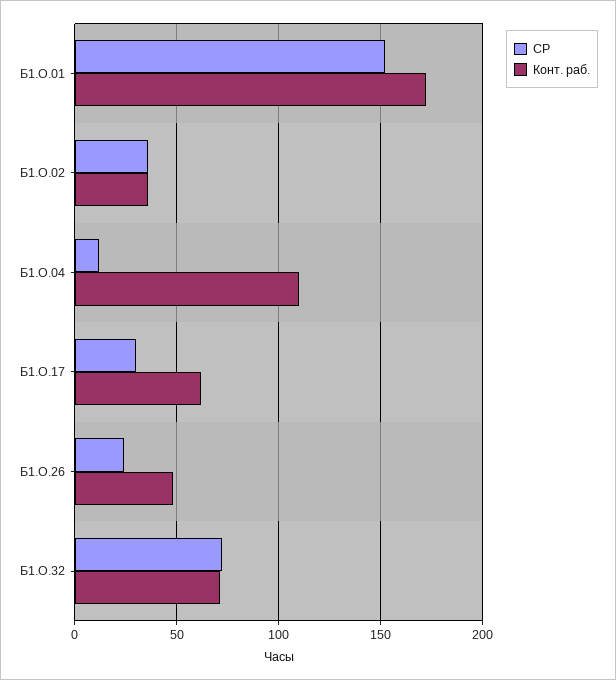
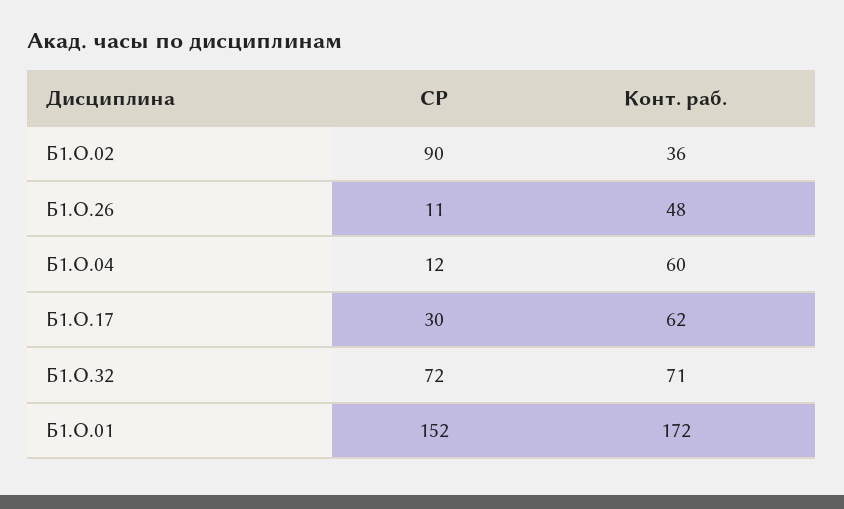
СР, Б1.О.02: 35 -> 90
Конт. раб., Б1.О.04: 110 -> 60
СР, Б1.О.26: 25 -> 11

